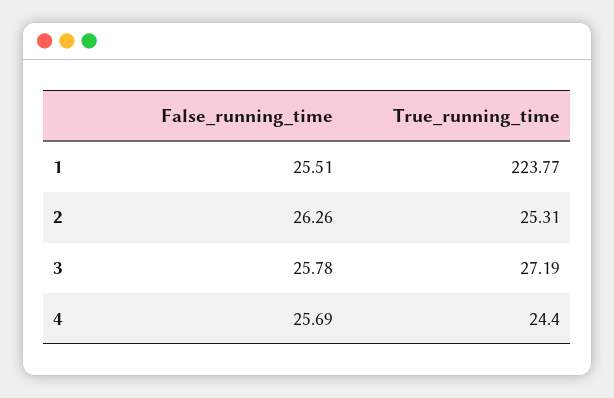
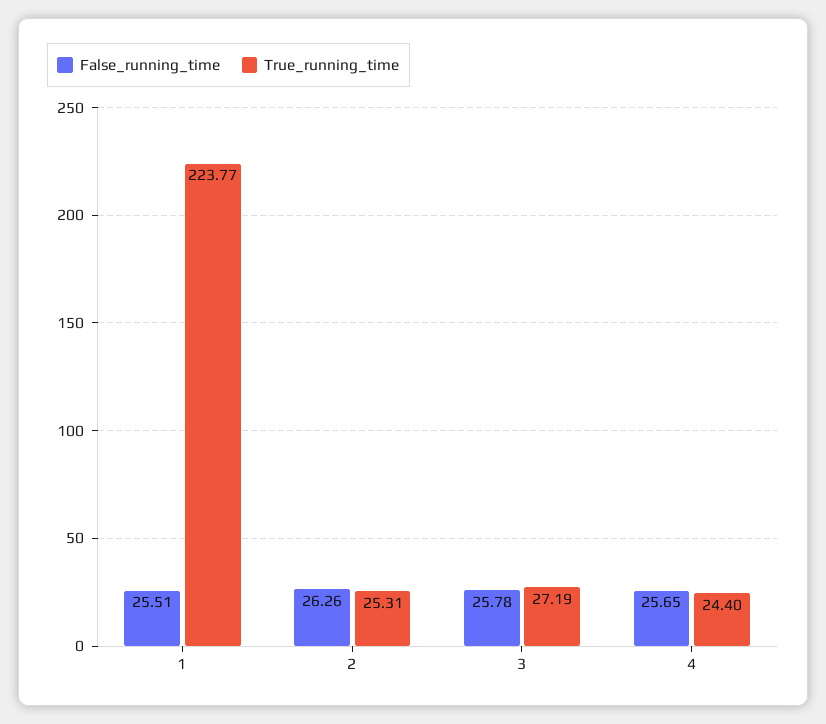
False_running_time, 4: 25.69 -> 25.65

